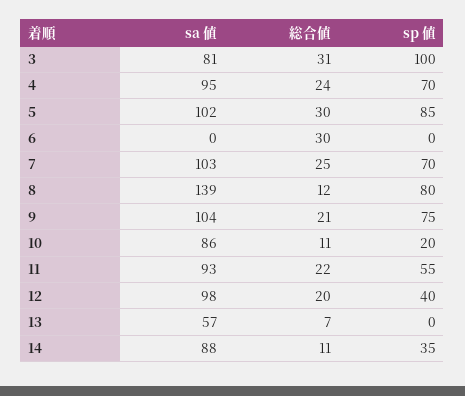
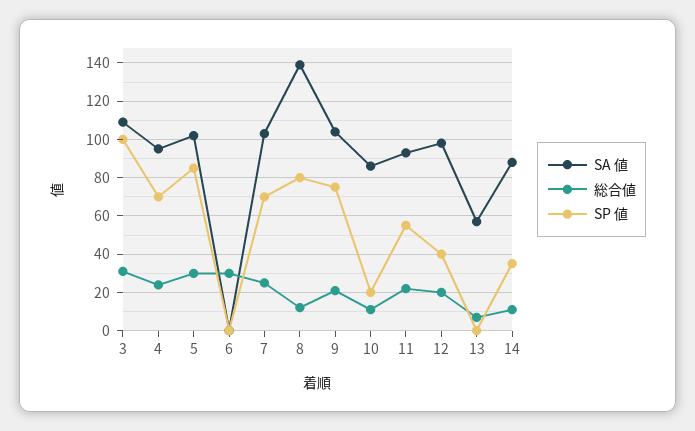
sa 値, 3: 81 -> 110

